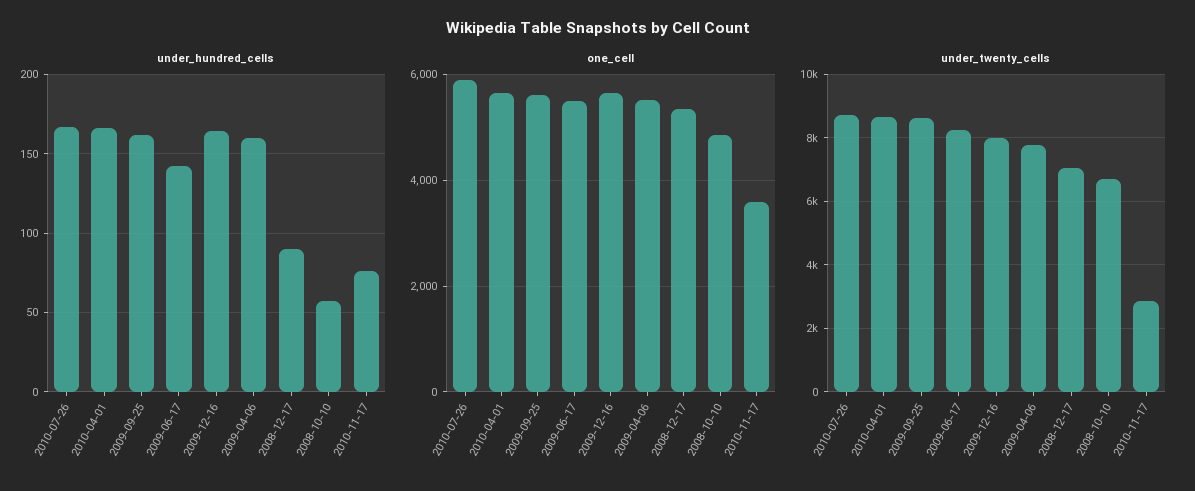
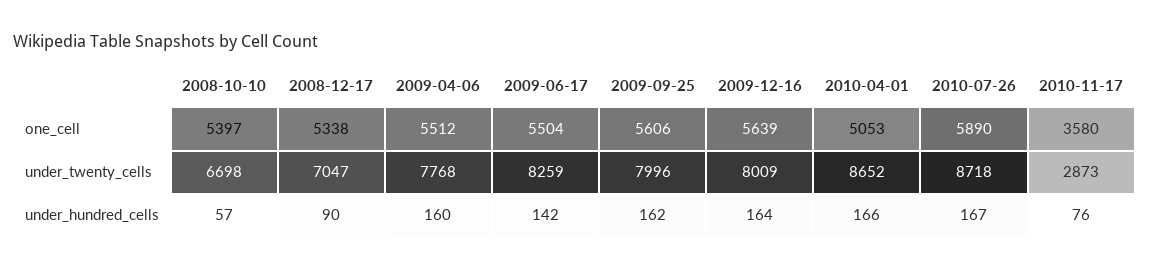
one_cell, 2010-04-01: 5600 -> 5053
one_cell, 2008-10-10: 4800 -> 5397
under_twenty_cells, 2009-09-25: 8600 -> 7996

